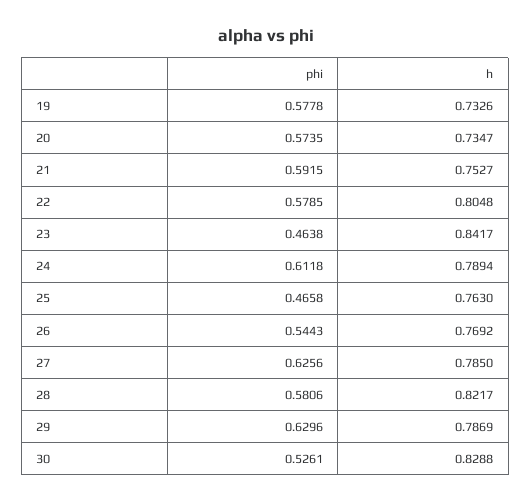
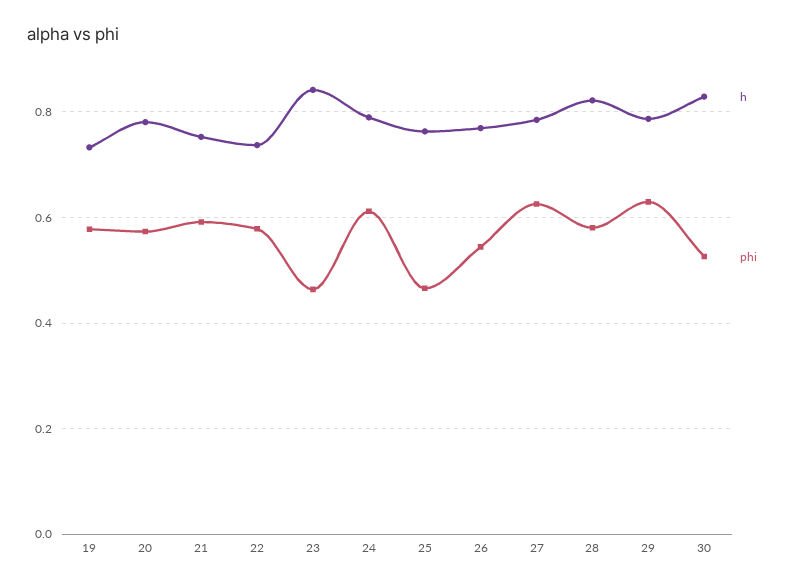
h, 20: 0.7347 -> 0.78
h, 22: 0.8048 -> 0.74

